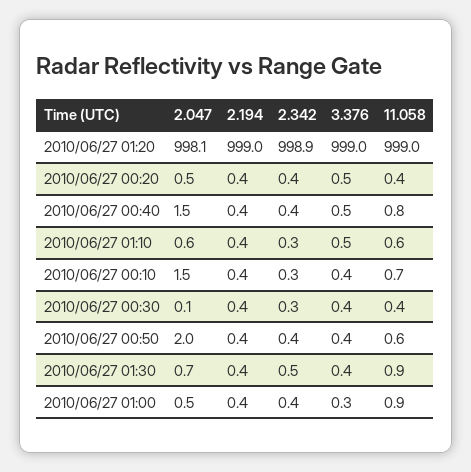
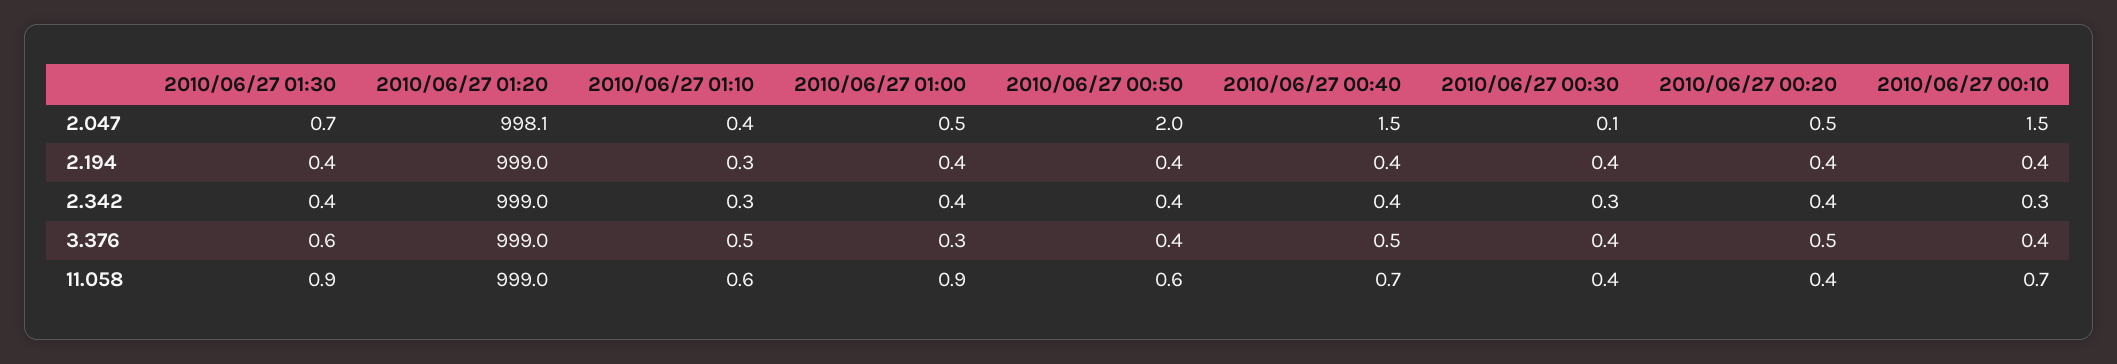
2.342, 2010/06/27 01:20: 998.9 -> 999
11.058, 2010/06/27 00:40: 0.8 -> 0.7
2.047, 2010/06/27 01:10: 0.6 -> 0.4
2.194, 2010/06/27 01:10: 0.4 -> 0.3
2.342, 2010/06/27 01:30: 0.5 -> 0.4
3.376, 2010/06/27 01:30: 0.4 -> 0.6

